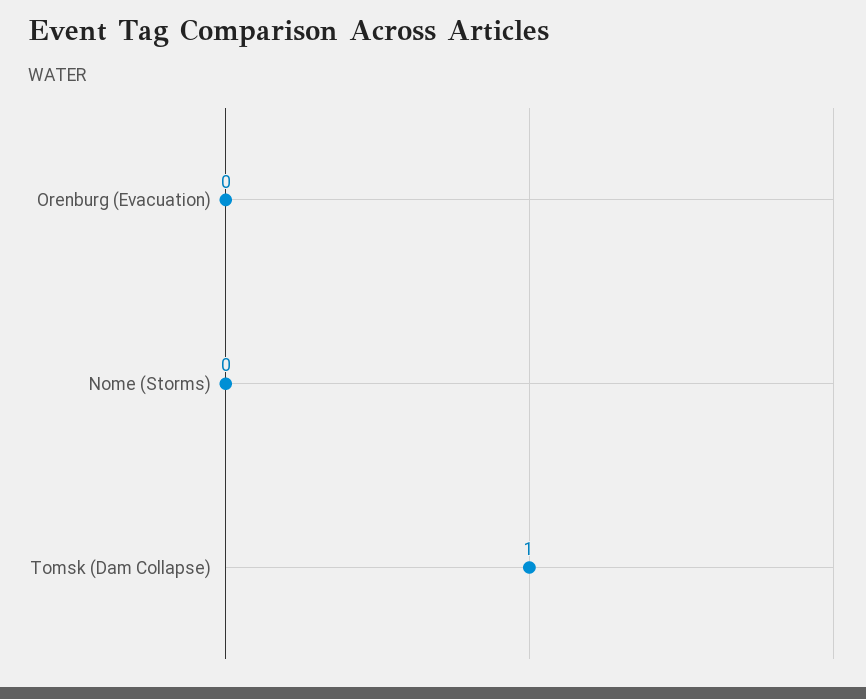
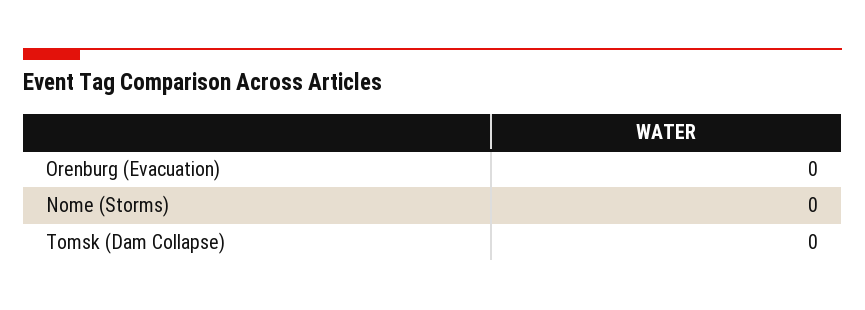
Tomsk (Dam Collapse): 1 -> 0

